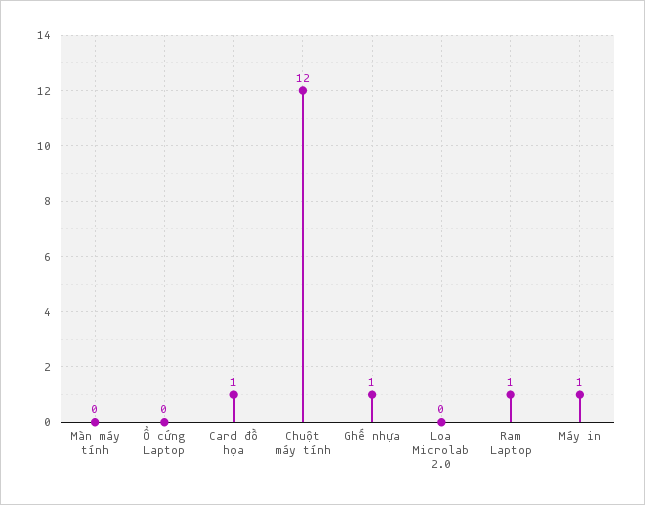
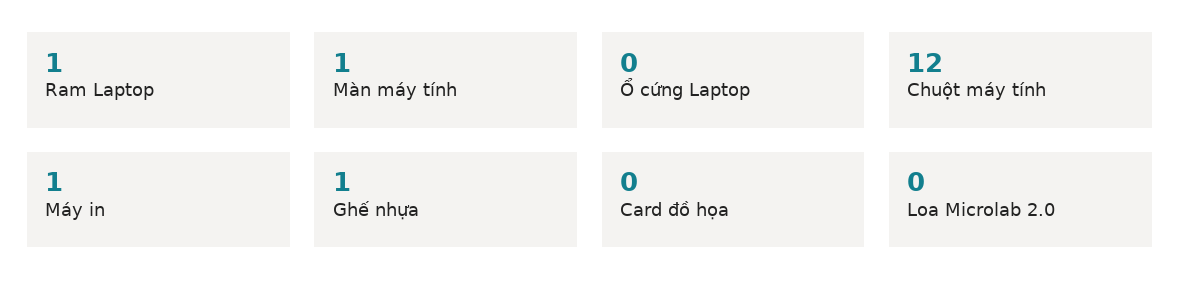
Màn máy tính: 0 -> 1
Card đồ họa: 1 -> 0

